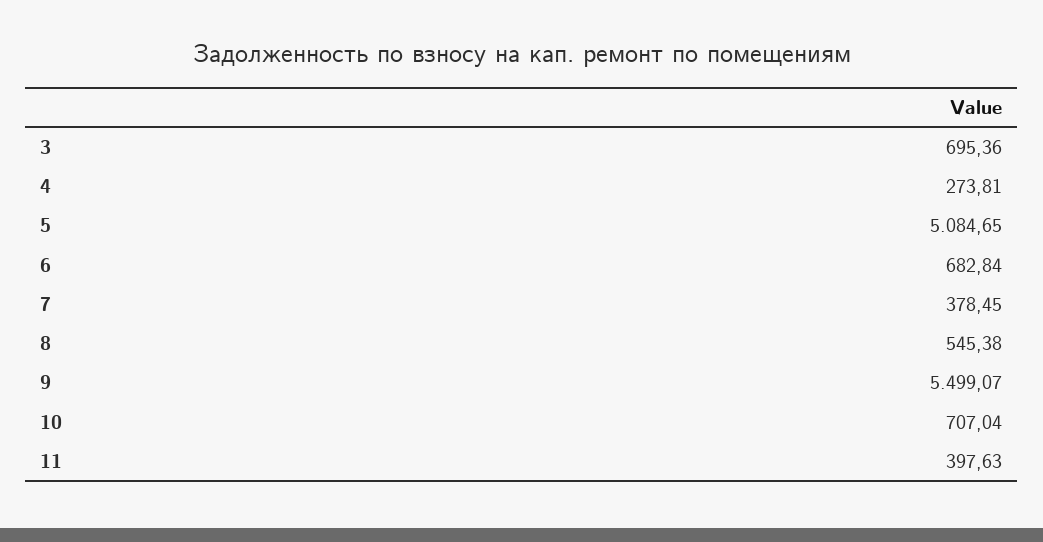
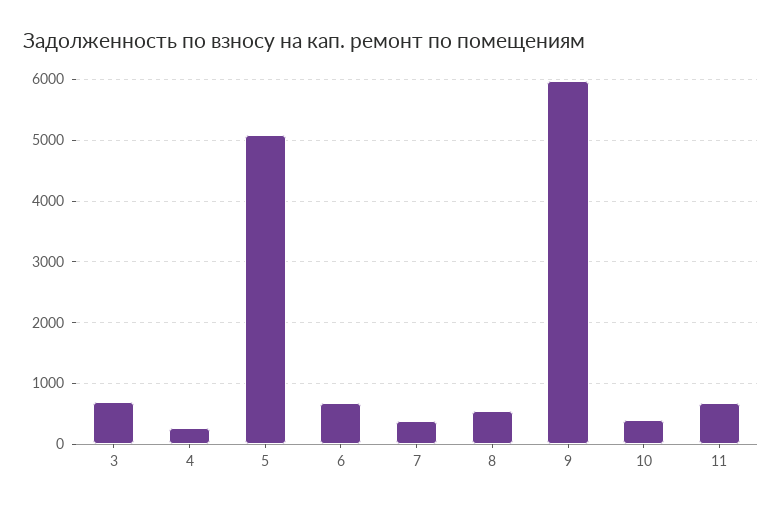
9: 5499.07 -> 6000
10: 707.04 -> 400
11: 397.63 -> 700

